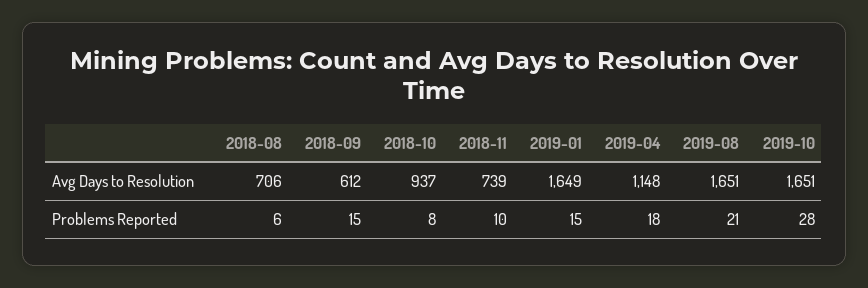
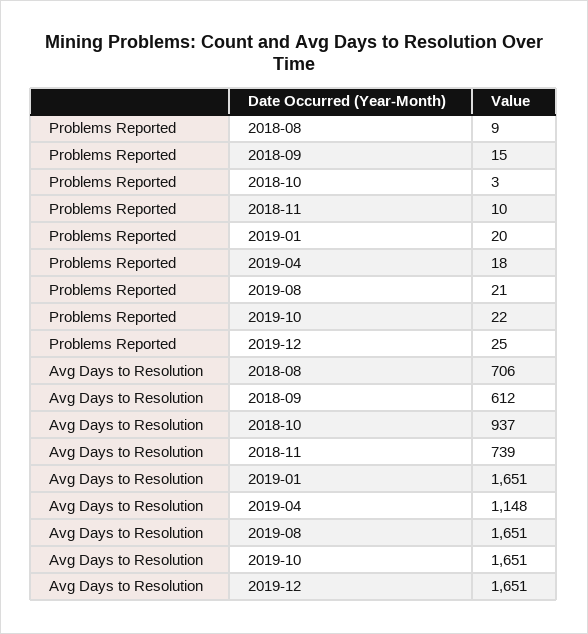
2019-01, Avg Days to Resolution: 1649 -> 1651
2018-08, Problems Reported: 6 -> 9
2018-10, Problems Reported: 8 -> 3
2019-01, Problems Reported: 15 -> 20
2019-10, Problems Reported: 28 -> 22
2019-12, Problems Reported: none -> 25
2019-12, Avg Days to Resolution: none -> 1651

